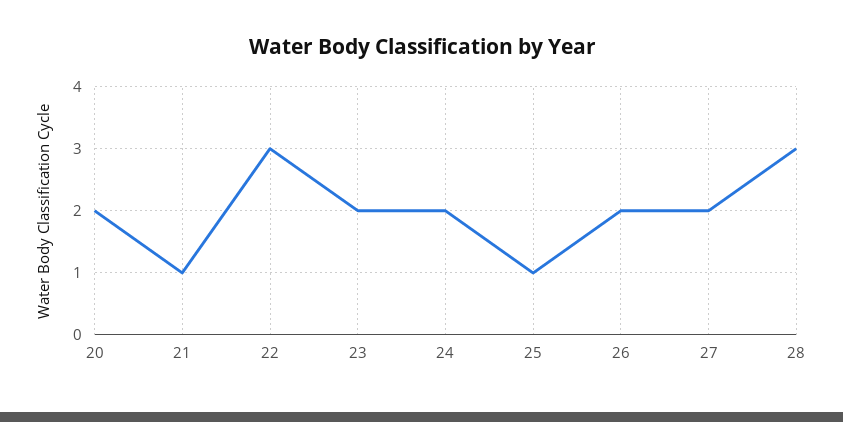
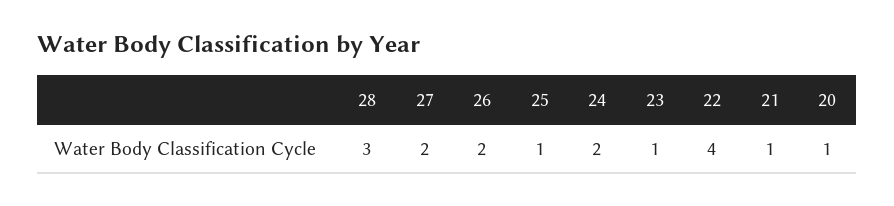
20: 2 -> 1
22: 3 -> 4
23: 2 -> 1

